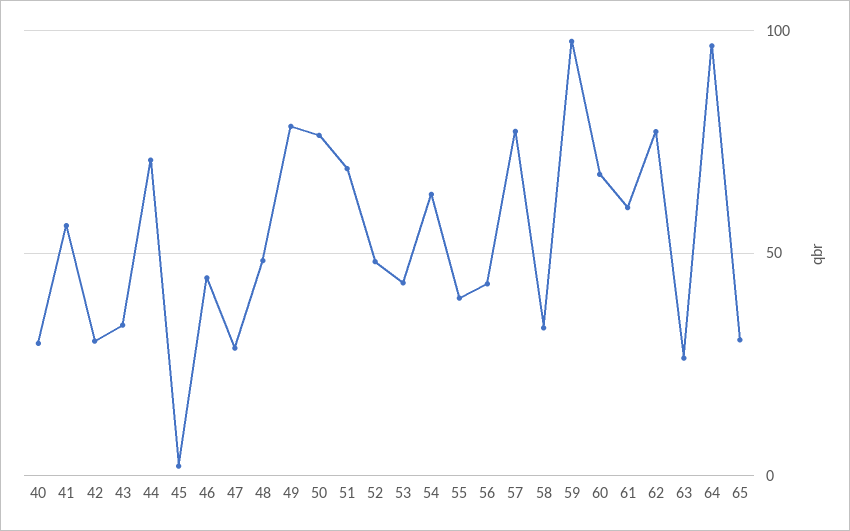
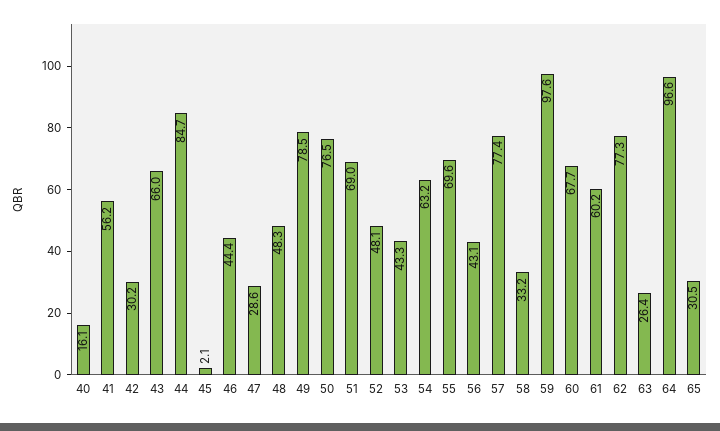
40: 30 -> 16.1
43: 35 -> 66
44: 70 -> 84.7
55: 40 -> 69.6

